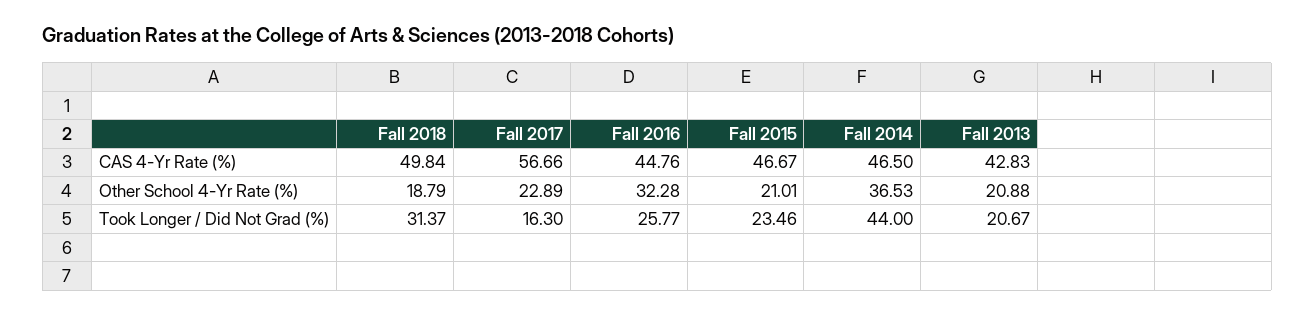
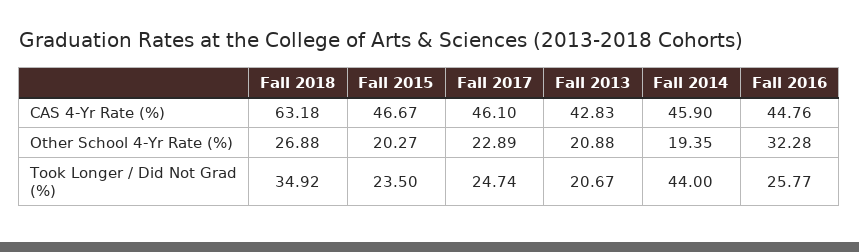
Fall 2018, CAS 4-Yr Rate (%): 49.84 -> 63.18
Fall 2017, CAS 4-Yr Rate (%): 56.66 -> 46.1
Fall 2014, CAS 4-Yr Rate (%): 46.5 -> 45.9
Fall 2018, Other School 4-Yr Rate (%): 18.79 -> 26.88
Fall 2015, Other School 4-Yr Rate (%): 21.01 -> 20.27
Fall 2014, Other School 4-Yr Rate (%): 36.53 -> 19.35
Fall 2018, Took Longer / Did Not Grad (%): 31.37 -> 34.92
Fall 2017, Took Longer / Did Not Grad (%): 16.3 -> 24.74
Fall 2015, Took Longer / Did Not Grad (%): 23.46 -> 23.5

